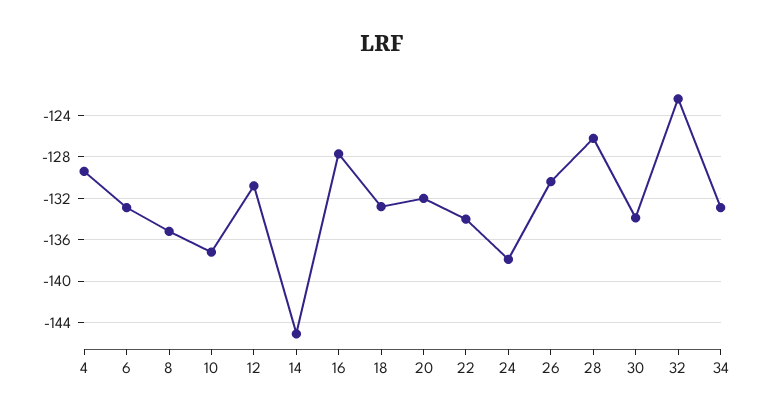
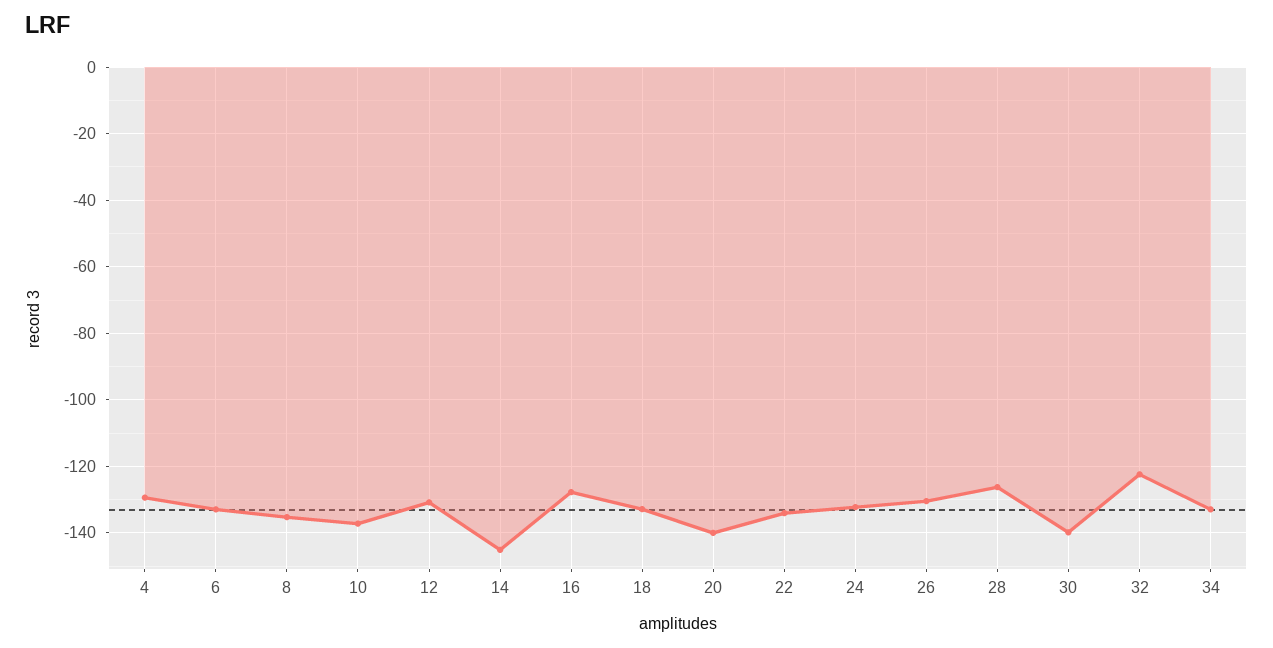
20: -132 -> -140
24: -138 -> -132
30: -134 -> -140

